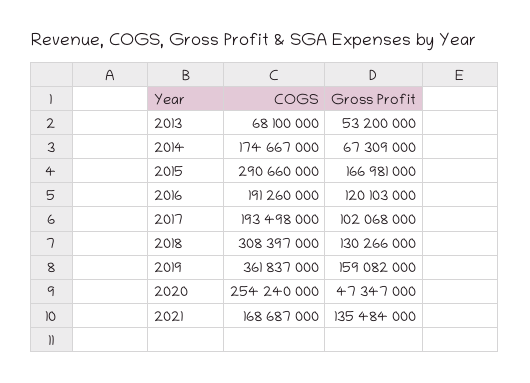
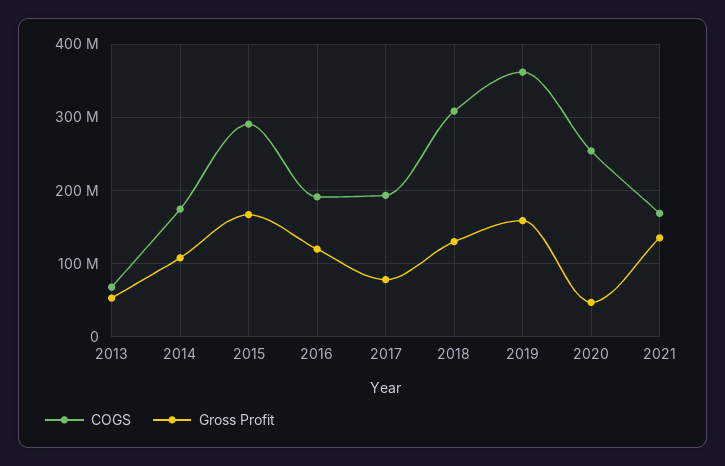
Gross Profit, 2014: 67309000 -> 110000000
Gross Profit, 2017: 102068000 -> 80000000

